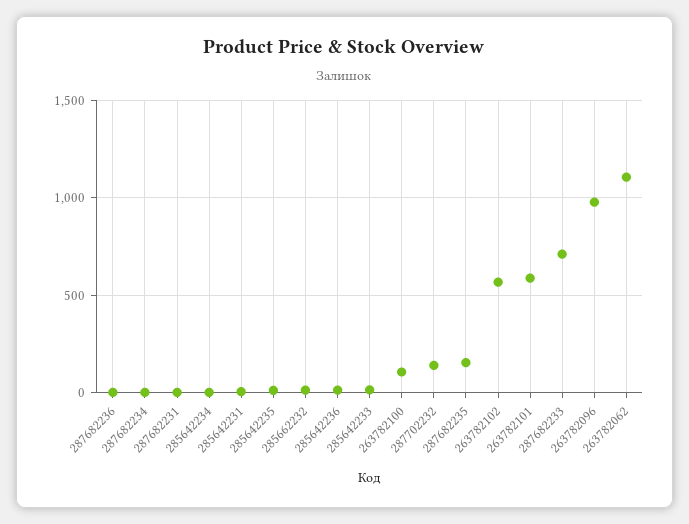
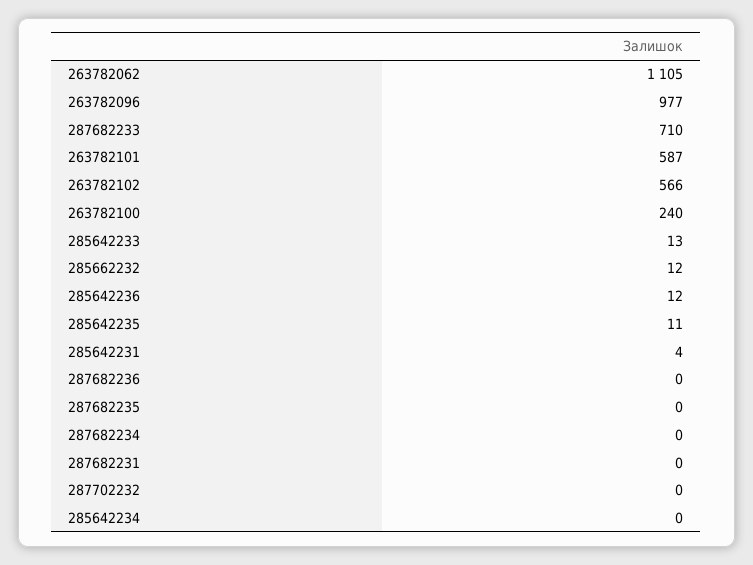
263782100: 100 -> 240
287702232: 150 -> 0
287682235: 150 -> 0

